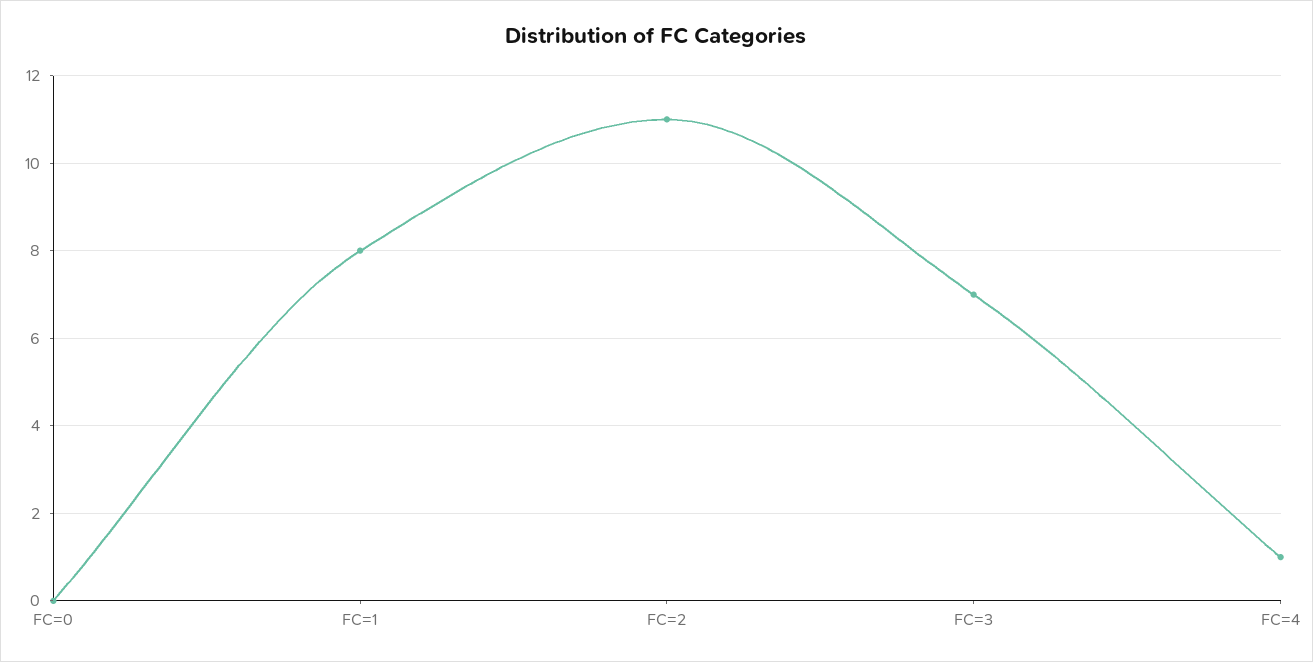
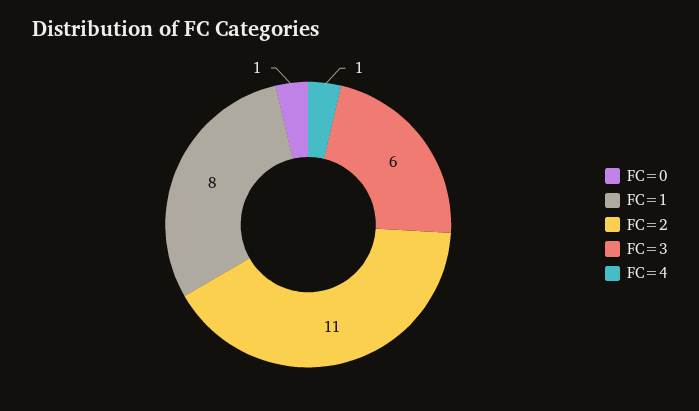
FC=0: 0 -> 1
FC=3: 7 -> 6

